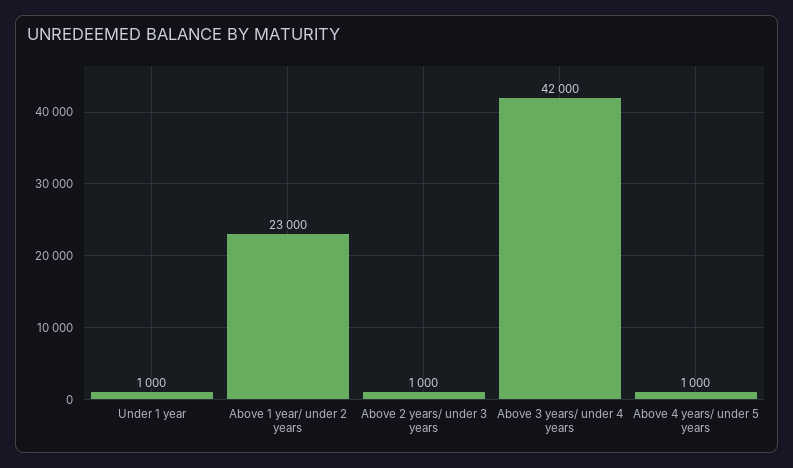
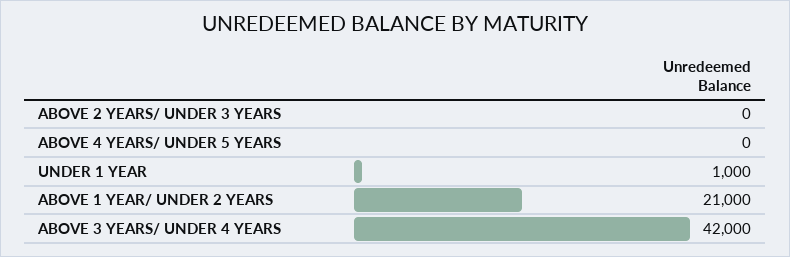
Above 1 year/ under 2 years: 23000 -> 21000
Above 2 years/ under 3 years: 1000 -> 0
Above 4 years/ under 5 years: 1000 -> 0

